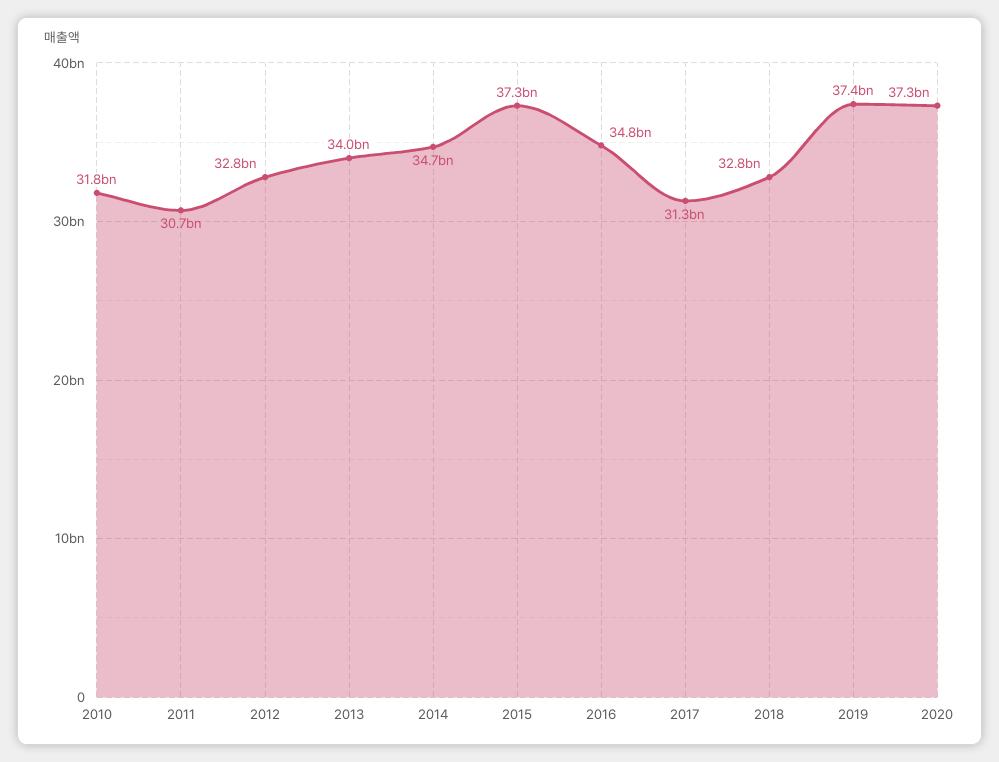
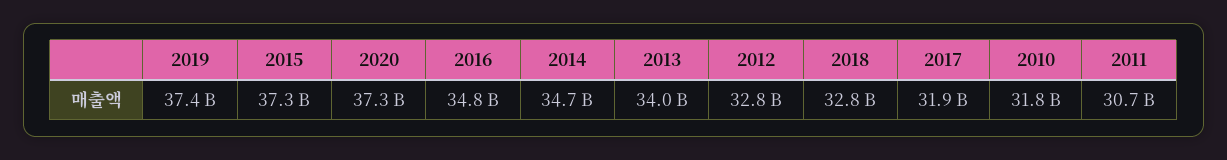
2017: 31300000000 -> 31900000000

